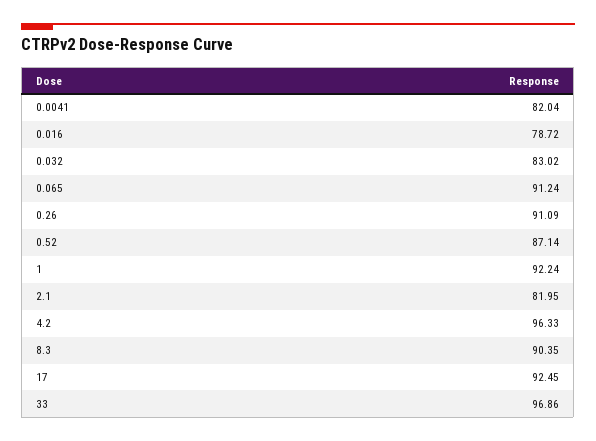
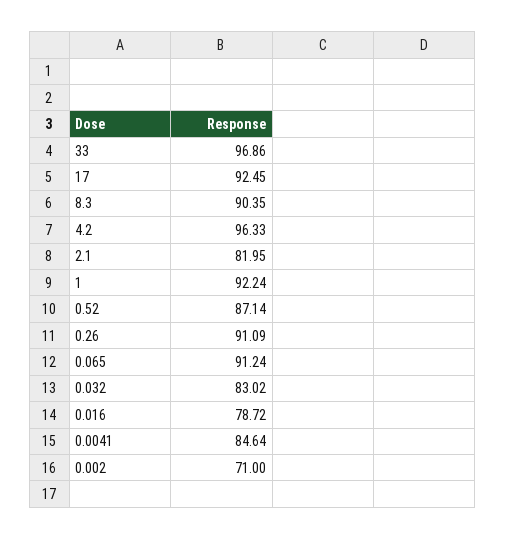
0.0041: 82.04 -> 84.64
0.002: none -> 71

